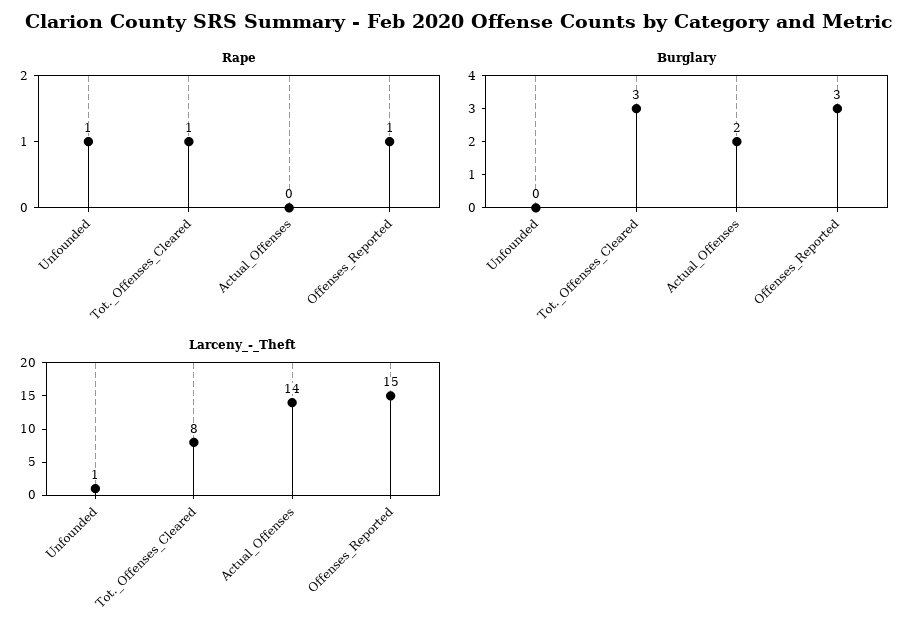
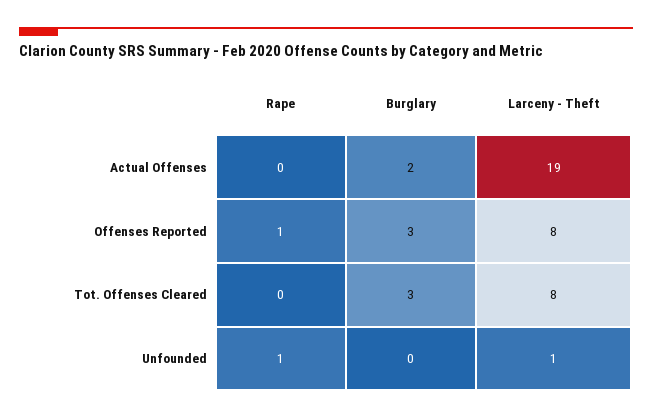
Rape, Tot._Offenses_Cleared: 1 -> 0
Larceny_-_Theft, Actual_Offenses: 14 -> 19
Larceny_-_Theft, Offenses_Reported: 15 -> 8

